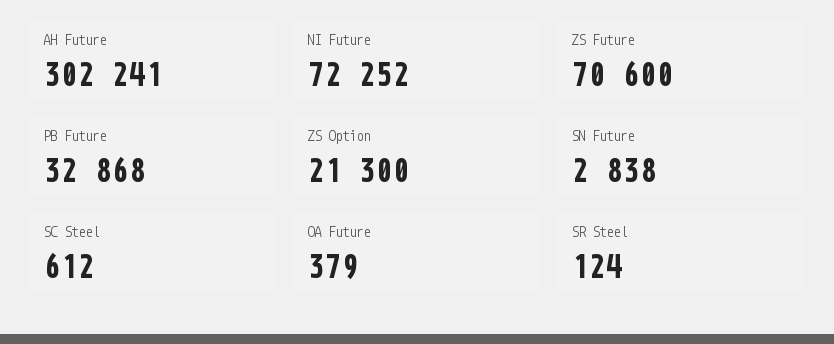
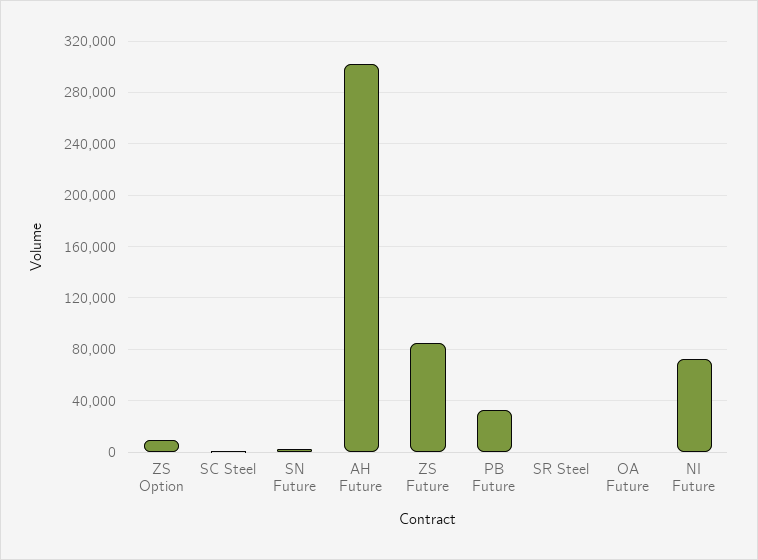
ZS Future: 70600 -> 85000
ZS Option: 21300 -> 10000

